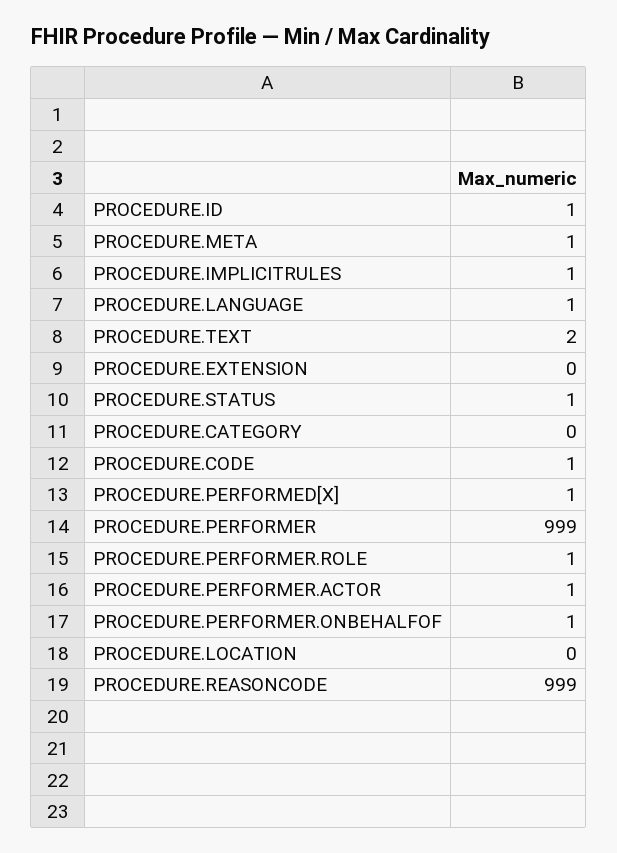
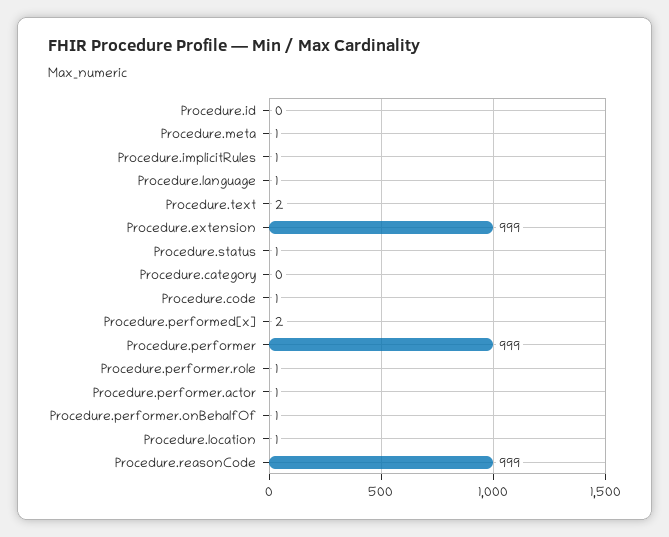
PROCEDURE.ID: 1 -> 0
PROCEDURE.EXTENSION: 0 -> 999
PROCEDURE.PERFORMED[X]: 1 -> 2
PROCEDURE.LOCATION: 0 -> 1

